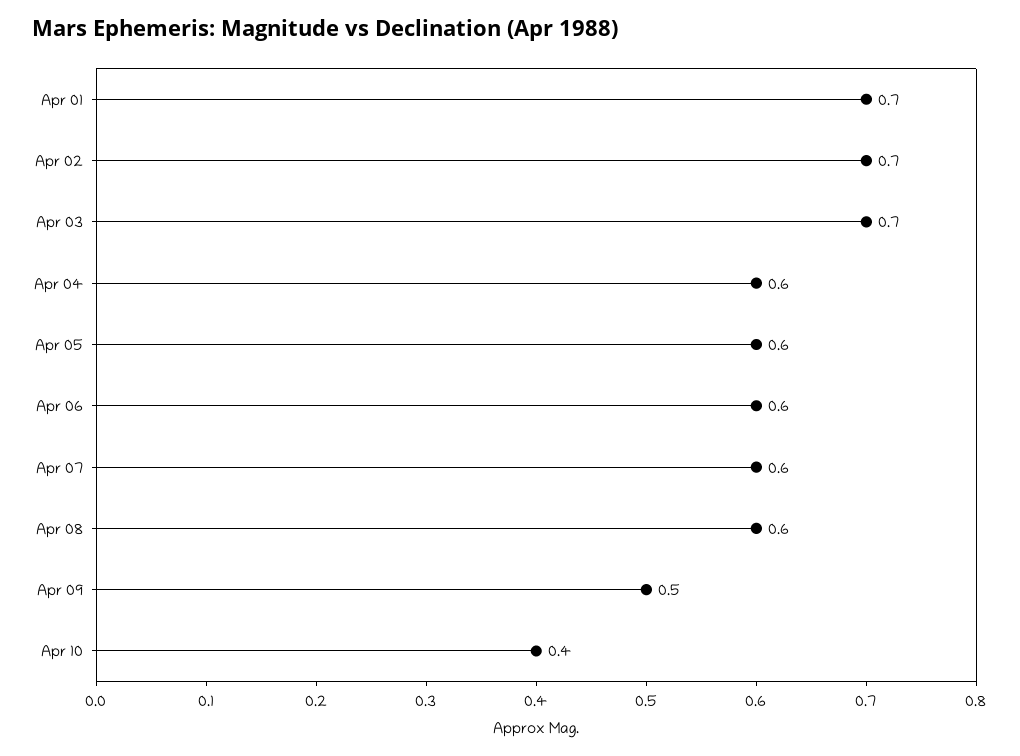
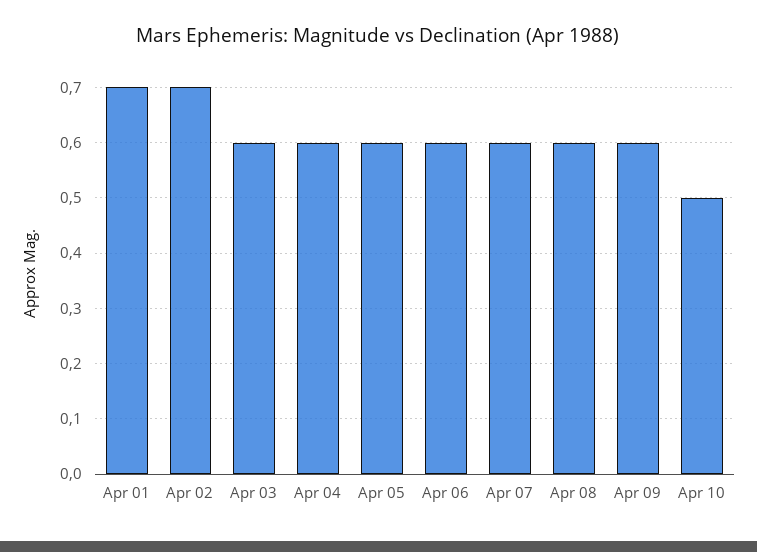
Apr 03: 0.7 -> 0.6
Apr 09: 0.5 -> 0.6
Apr 10: 0.4 -> 0.5

